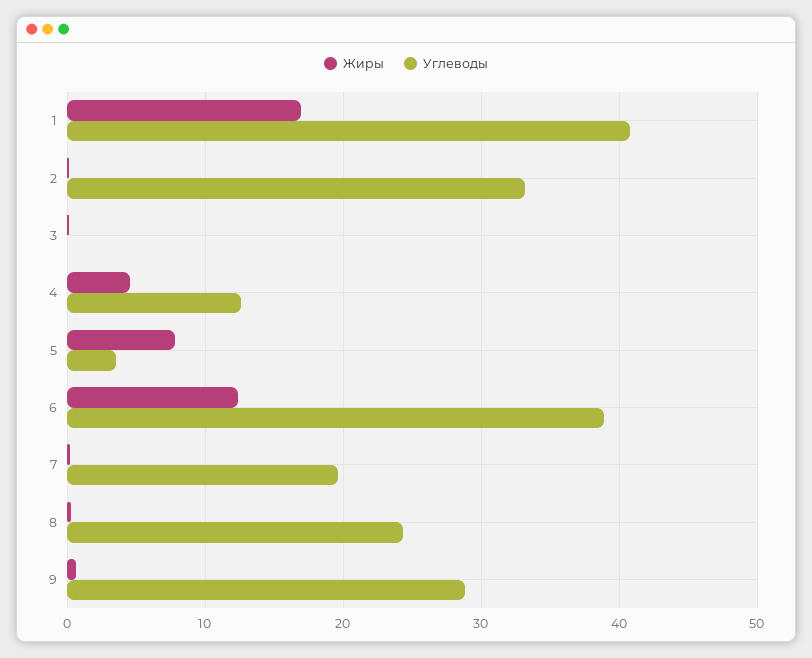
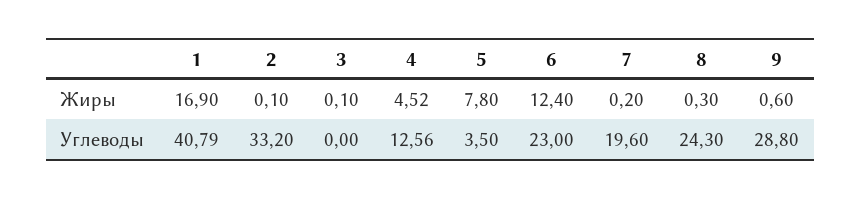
Углеводы, 6: 39 -> 23

